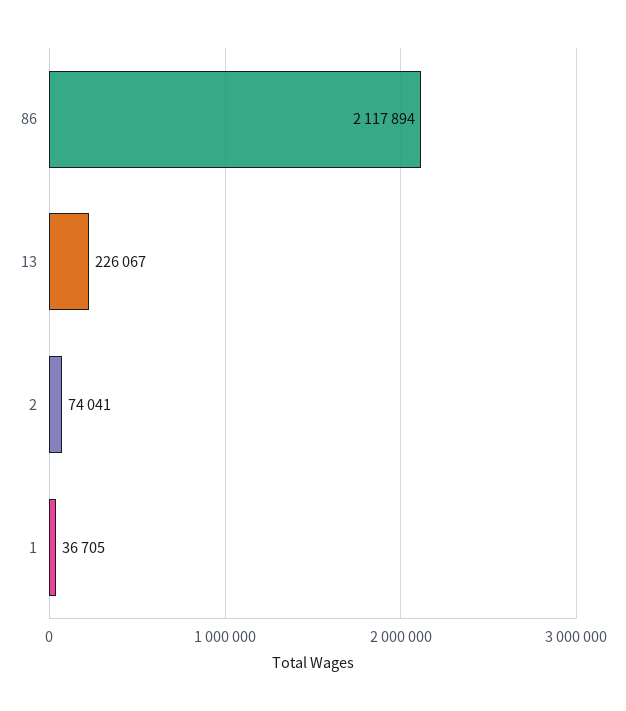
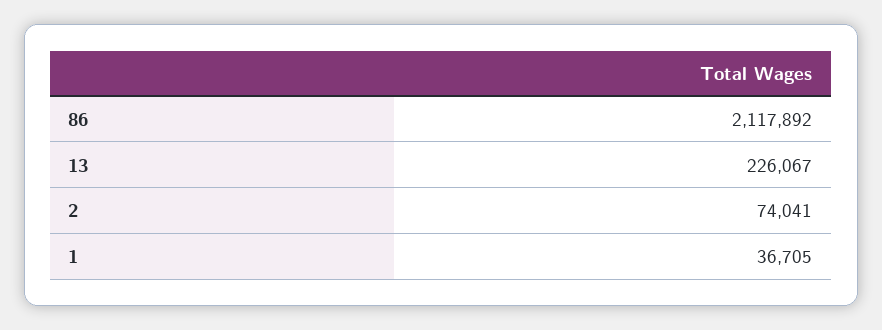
86: 2117894 -> 2117892

